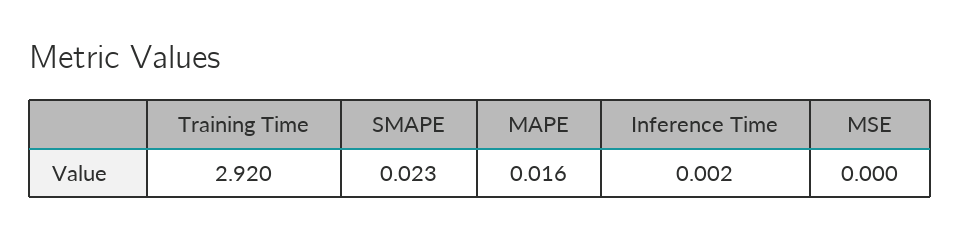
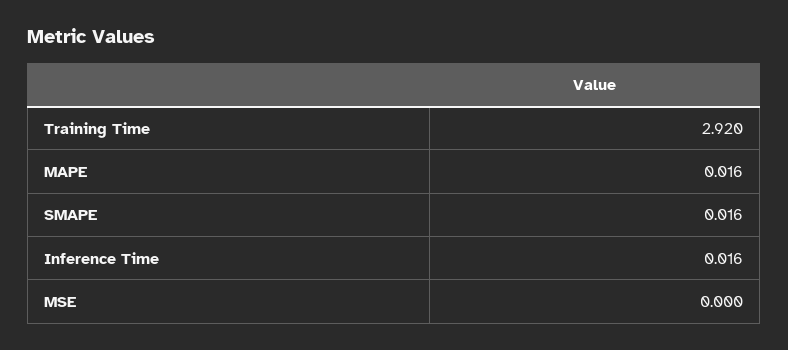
SMAPE: 0.023 -> 0.016
Inference Time: 0.002 -> 0.016

